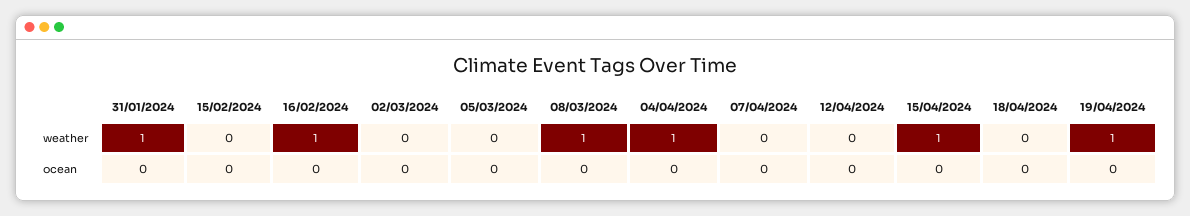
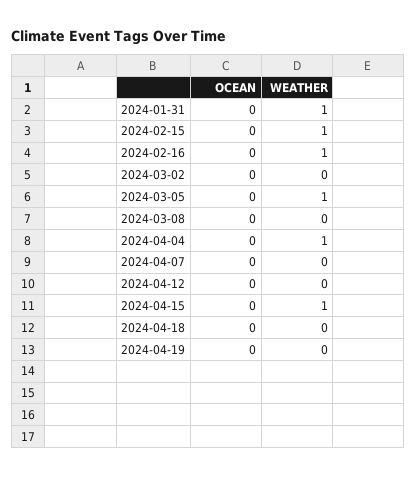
15/02/2024, weather: 0 -> 1
05/03/2024, weather: 0 -> 1
08/03/2024, weather: 1 -> 0
19/04/2024, weather: 1 -> 0

